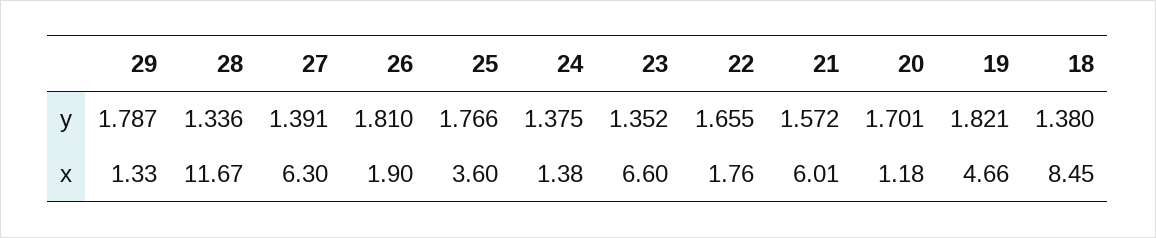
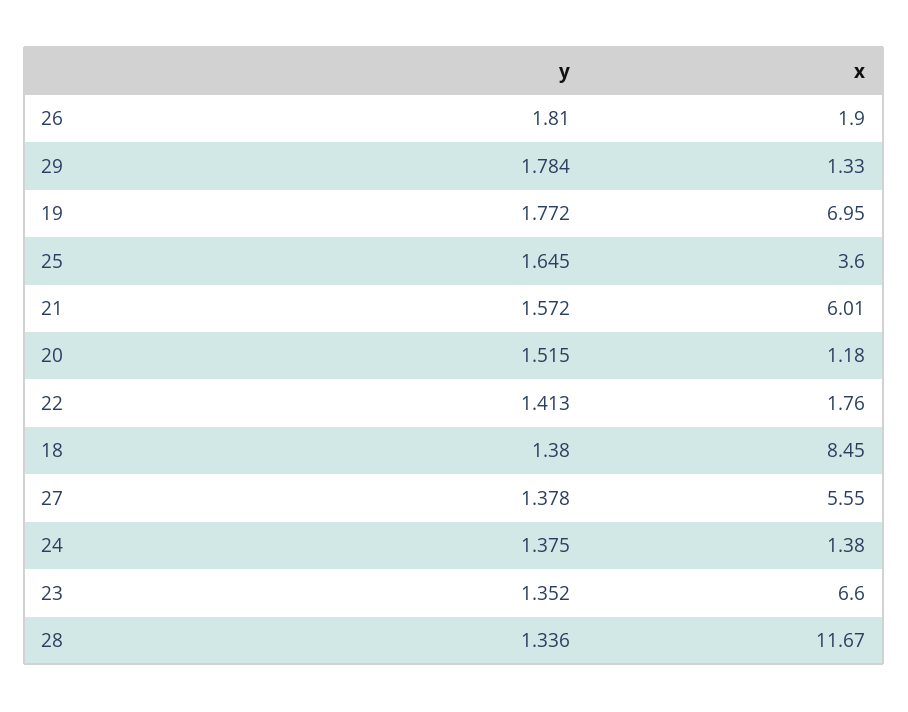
29, y: 1.787 -> 1.784
27, y: 1.391 -> 1.378
25, y: 1.766 -> 1.645
22, y: 1.655 -> 1.413
20, y: 1.701 -> 1.515
19, y: 1.821 -> 1.772
27, x: 6.3 -> 5.55
19, x: 4.66 -> 6.95

